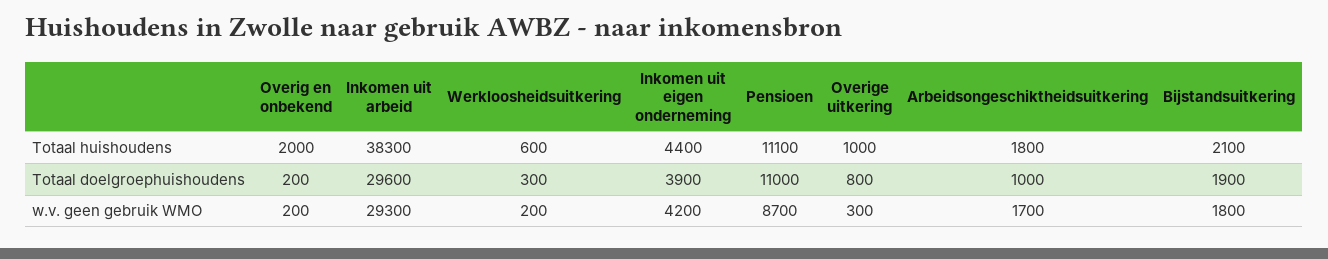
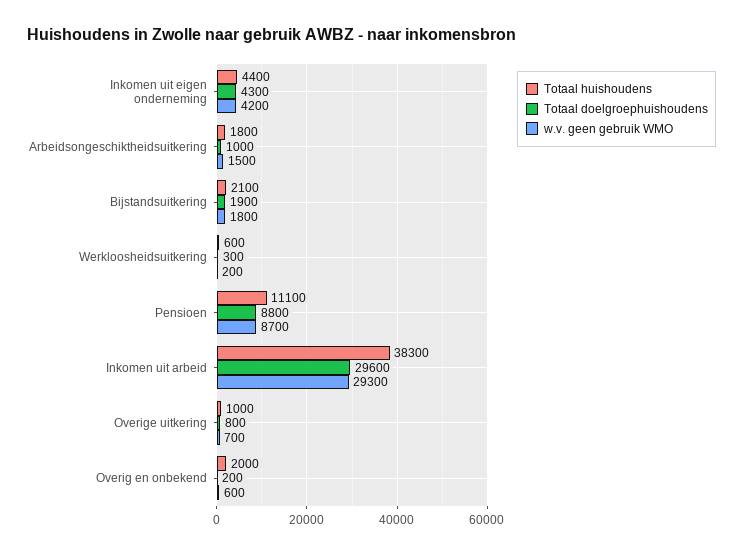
Totaal doelgroephuishoudens, Inkomen uit eigen onderneming: 3900 -> 4300
Totaal doelgroephuishoudens, Pensioen: 11000 -> 8800
w.v. geen gebruik WMO, Overig en onbekend: 200 -> 600
w.v. geen gebruik WMO, Overige uitkering: 300 -> 700
w.v. geen gebruik WMO, Arbeidsongeschiktheidsuitkering: 1700 -> 1500

